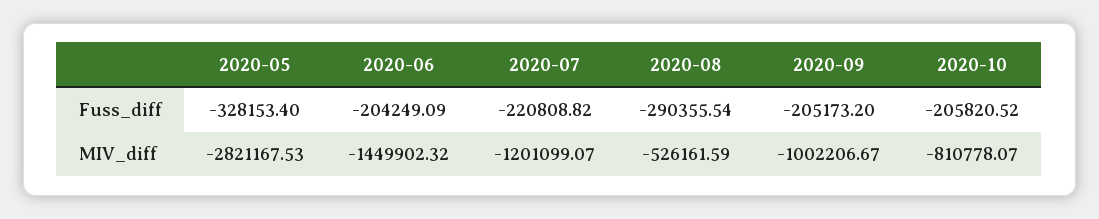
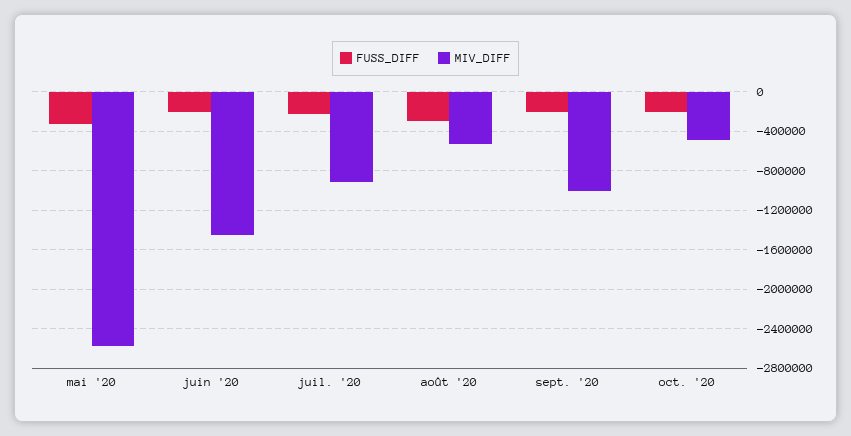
MIV_diff, 2020-05: -2821167.53 -> -2600000
MIV_diff, 2020-07: -1201099.07 -> -900000
MIV_diff, 2020-10: -810778.07 -> -500000

